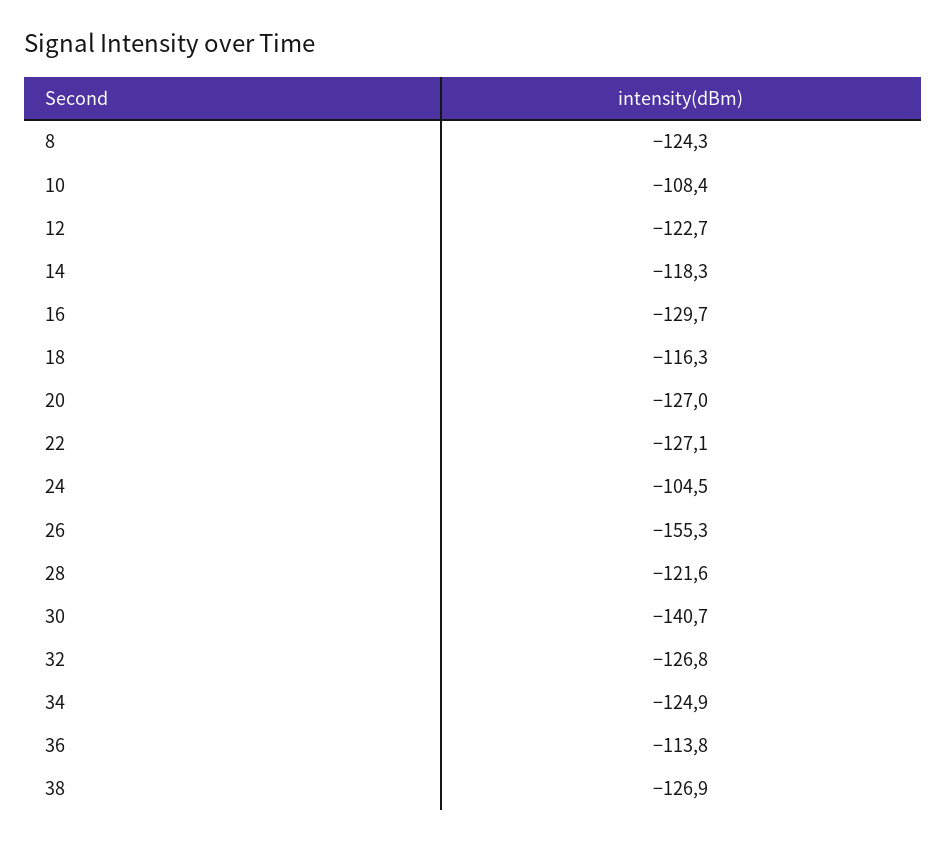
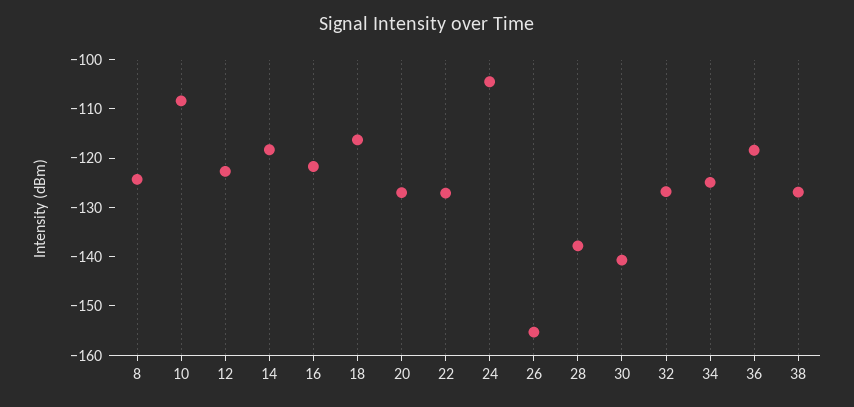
16: -129.7 -> -122
28: -121.6 -> -138
36: -113.8 -> -118

